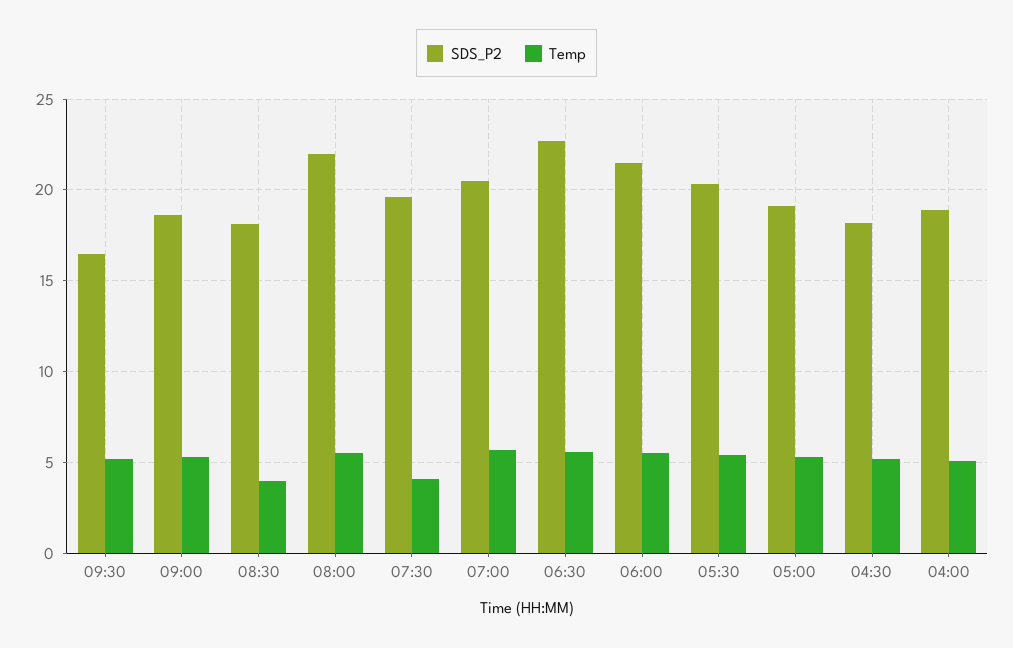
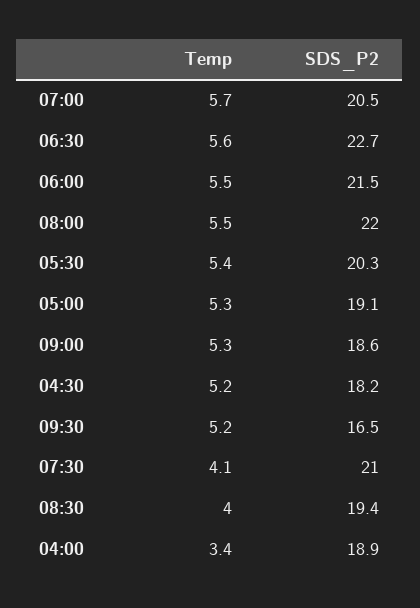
SDS_P2, 08:30: 18 -> 19.4
SDS_P2, 07:30: 19.5 -> 21
Temp, 04:00: 5 -> 3.4

